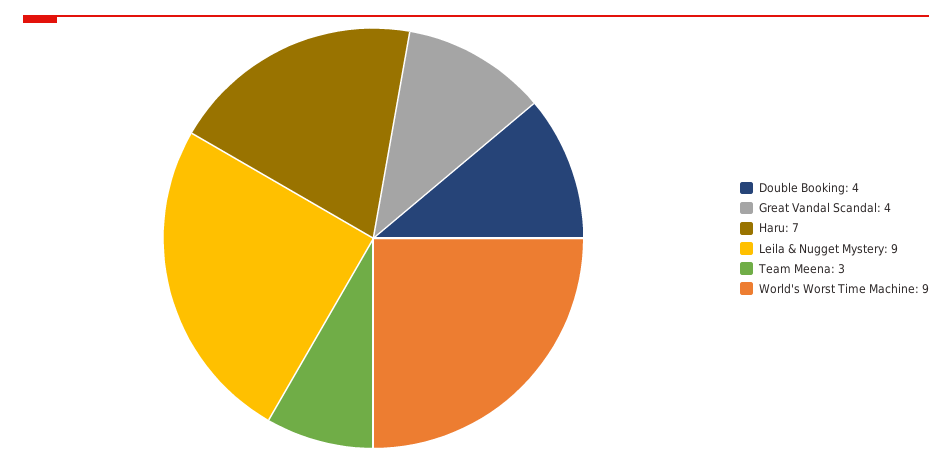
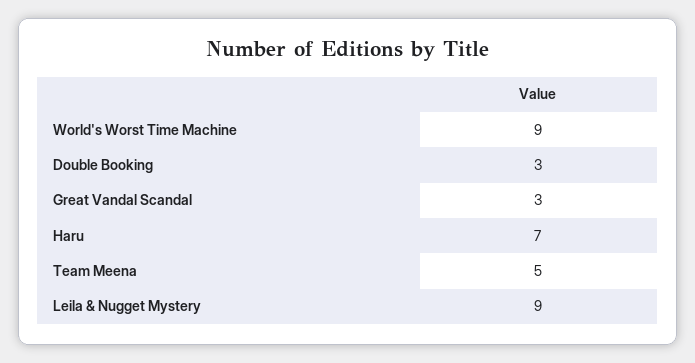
Double Booking: 4 -> 3
Great Vandal Scandal: 4 -> 3
Team Meena: 3 -> 5

